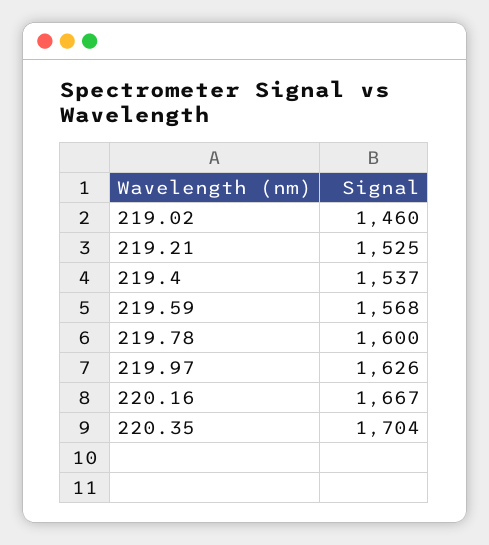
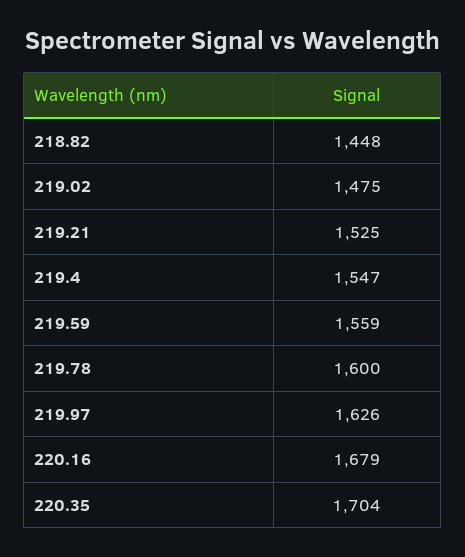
219.02: 1460 -> 1475
219.4: 1537 -> 1547
219.59: 1568 -> 1559
220.16: 1667 -> 1679
218.82: none -> 1448

